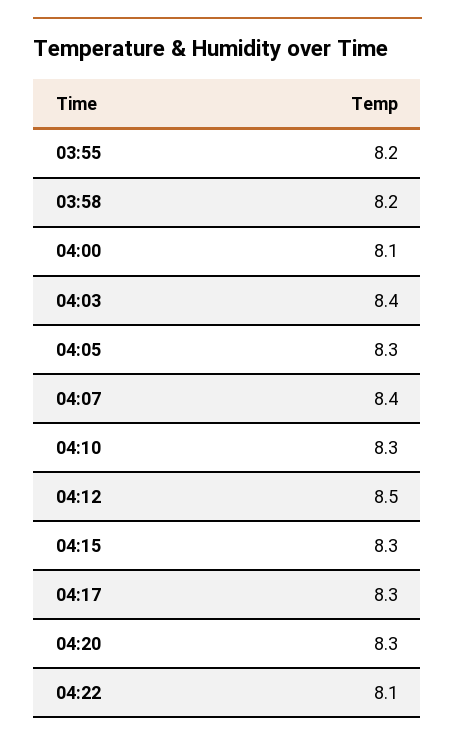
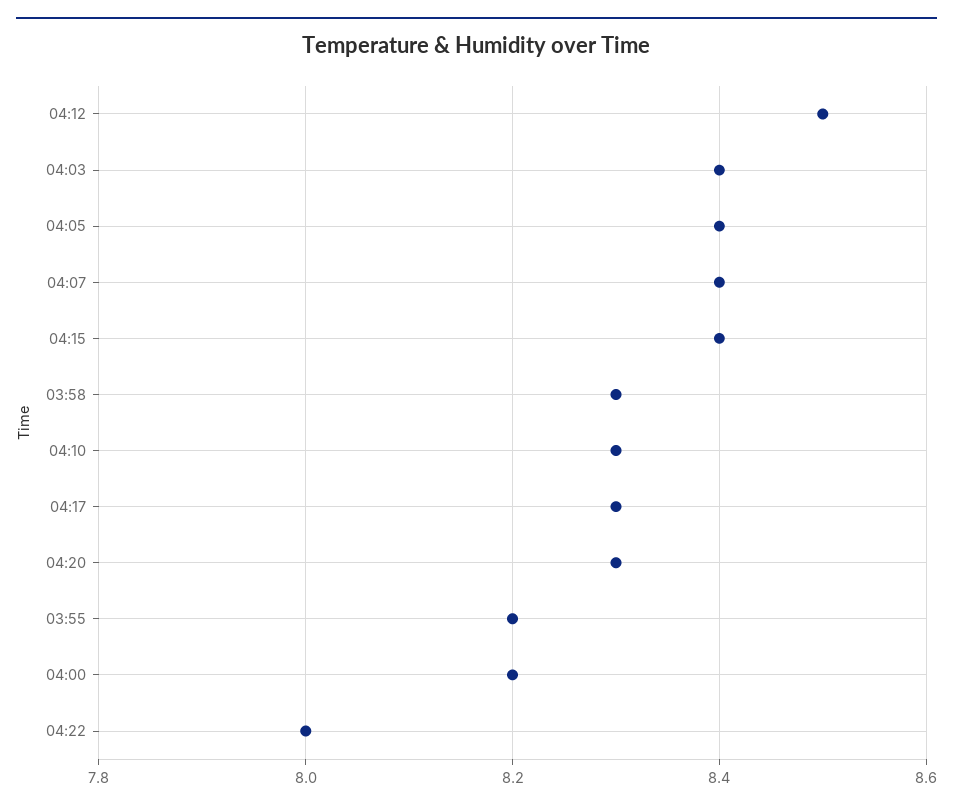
03:58: 8.2 -> 8.3
04:00: 8.1 -> 8.2
04:05: 8.3 -> 8.4
04:15: 8.3 -> 8.4
04:22: 8.1 -> 8

